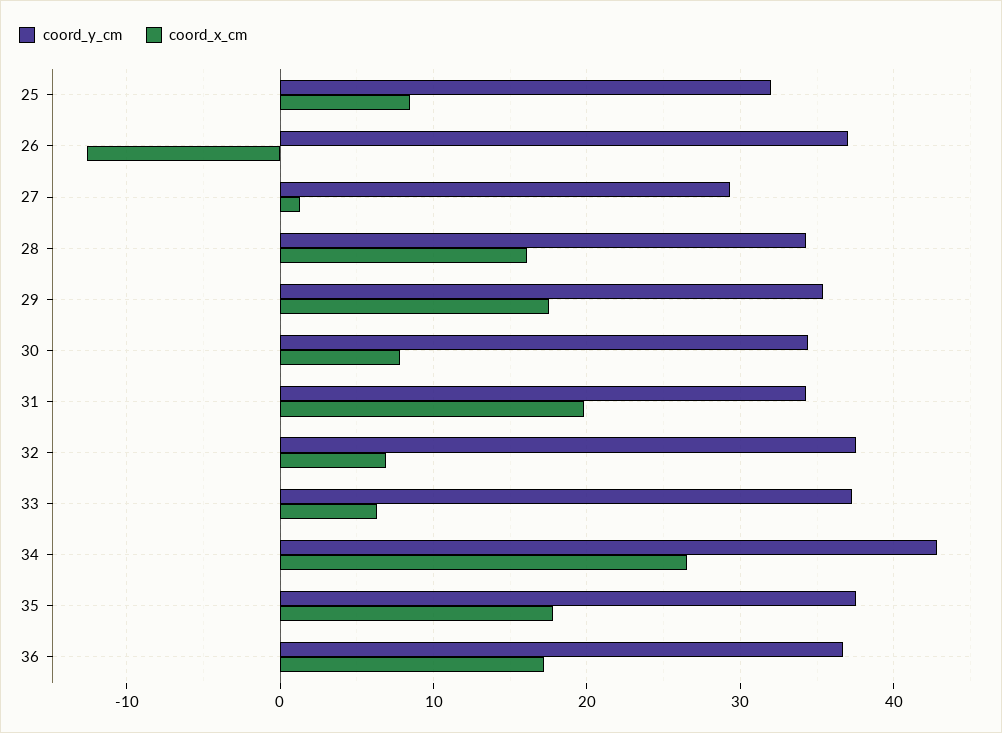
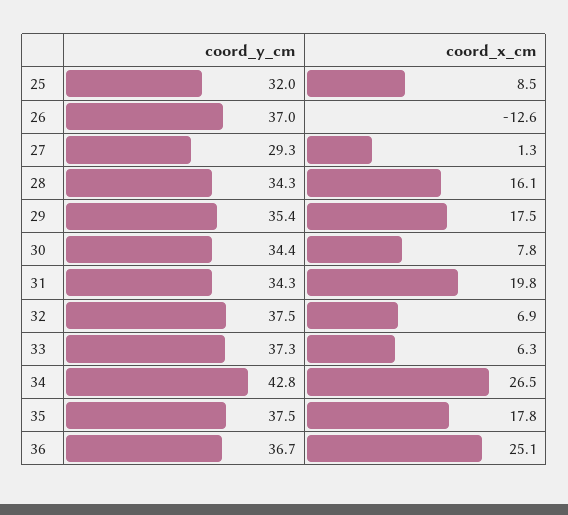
coord_x_cm, 36: 17 -> 25.1

